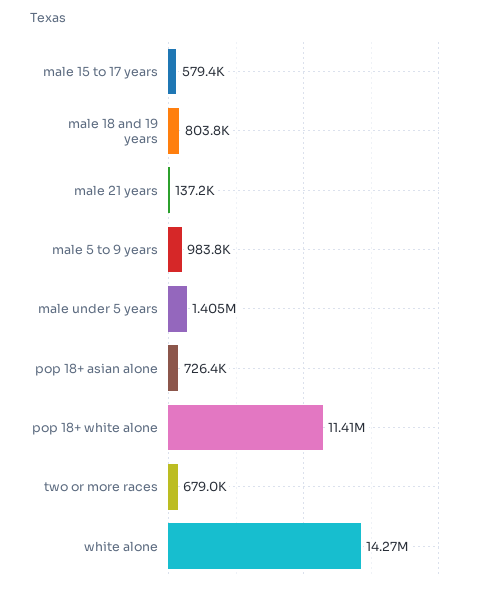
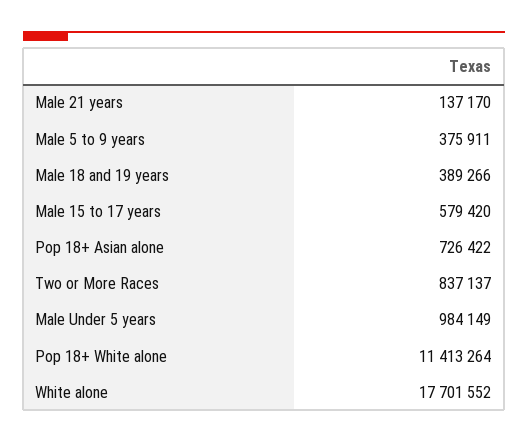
male 18 and 19 years: 803800 -> 389266
male 5 to 9 years: 983800 -> 375911
male under 5 years: 1405000 -> 984149
two or more races: 679000 -> 837137
white alone: 14270000 -> 17701552

